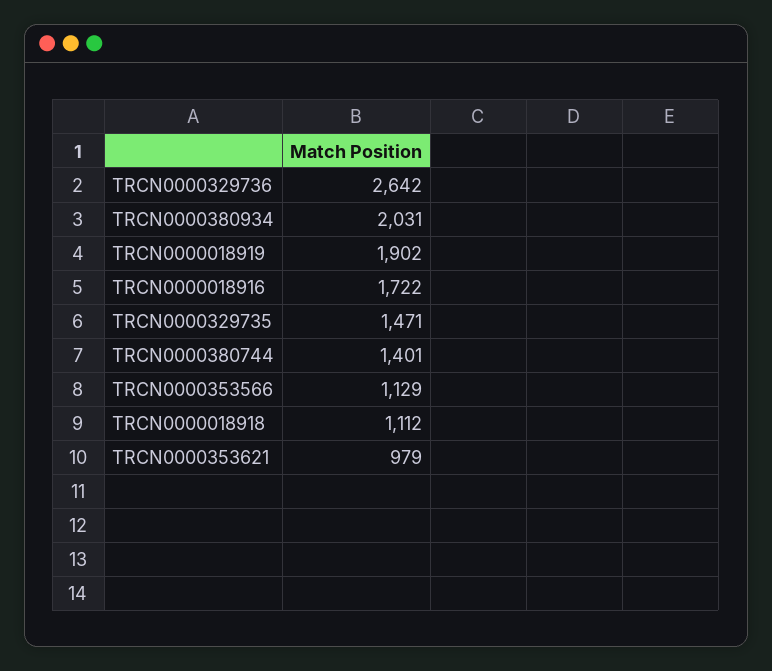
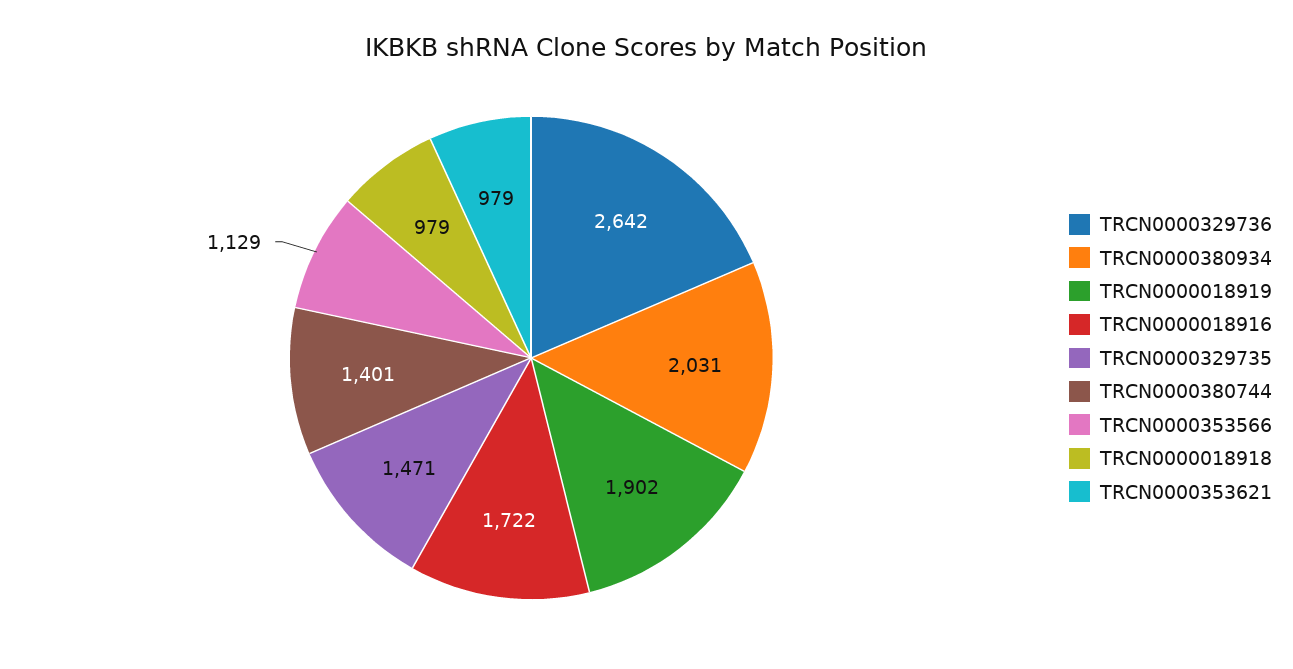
TRCN0000018918: 1112 -> 979

